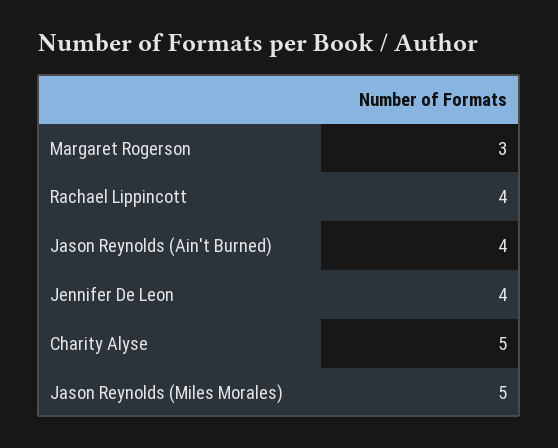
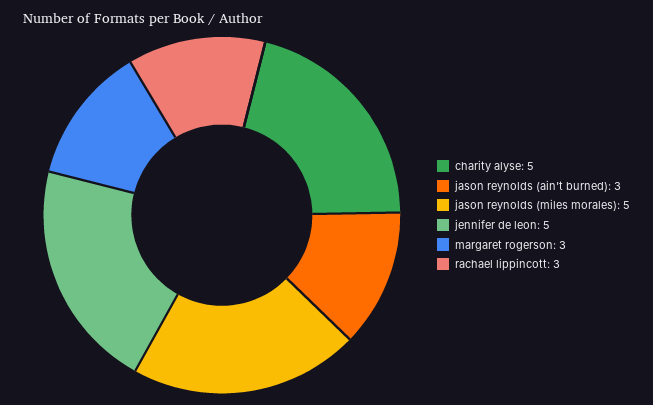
Rachael Lippincott: 4 -> 3
Jason Reynolds (Ain't Burned): 4 -> 3
Jennifer De Leon: 4 -> 5

